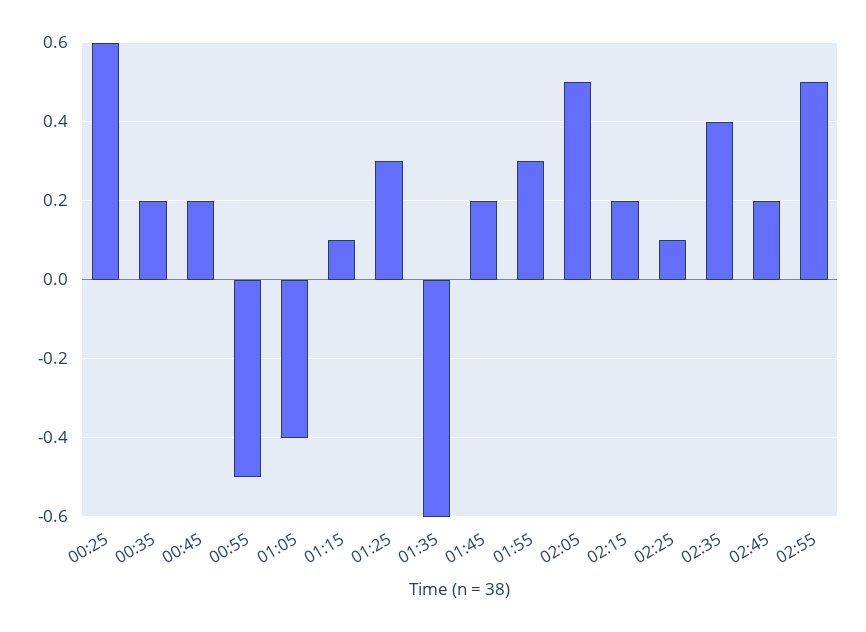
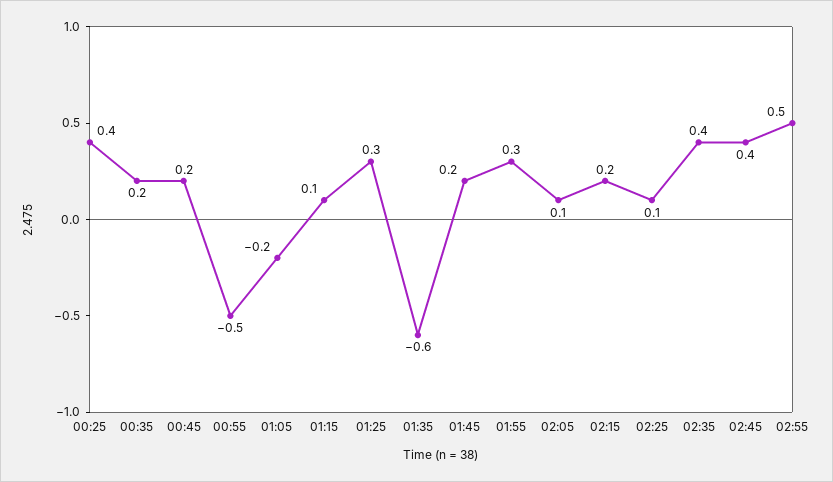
00:25: 0.6 -> 0.4
01:05: -0.4 -> -0.2
02:05: 0.5 -> 0.1
02:45: 0.2 -> 0.4

